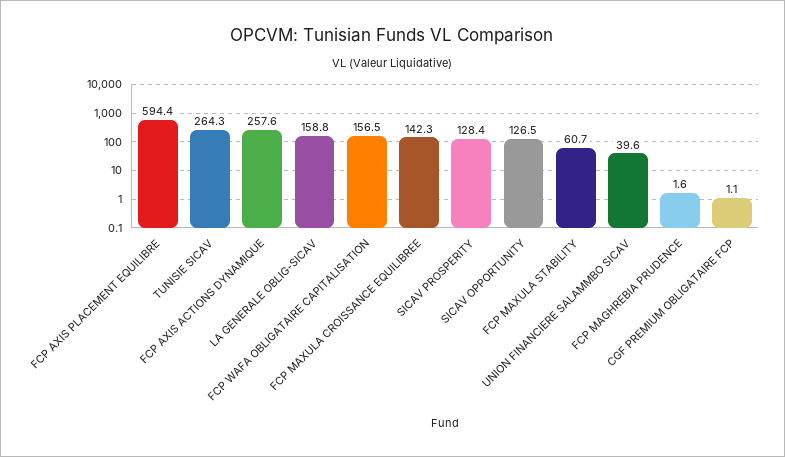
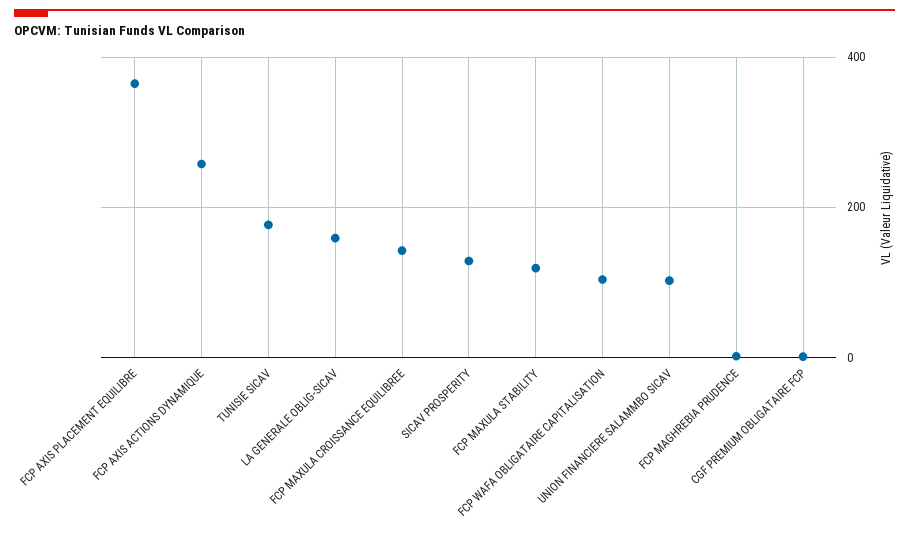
FCP AXIS PLACEMENT EQUILIBRE: 594.4 -> 360
TUNISIE SICAV: 264.3 -> 180
FCP WAFA OBLIGATAIRE CAPITALISATION: 156.5 -> 100
SICAV OPPORTUNITY: 126.5 -> none
FCP MAXULA STABILITY: 60.7 -> 120
UNION FINANCIERE SALAMMBO SICAV: 39.6 -> 100

